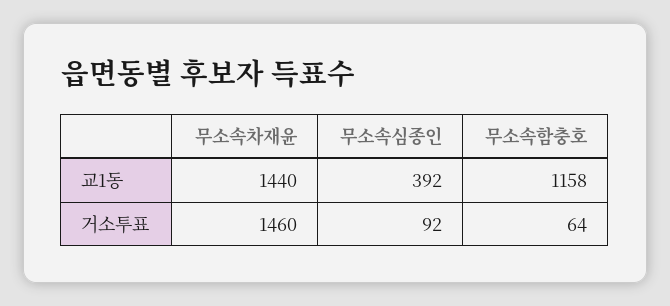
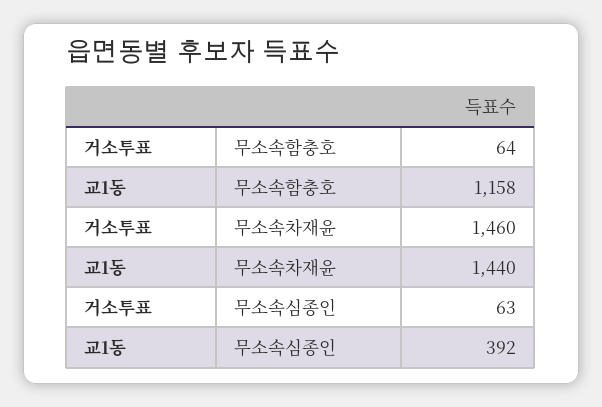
무소속심종인, 거소투표: 92 -> 63

